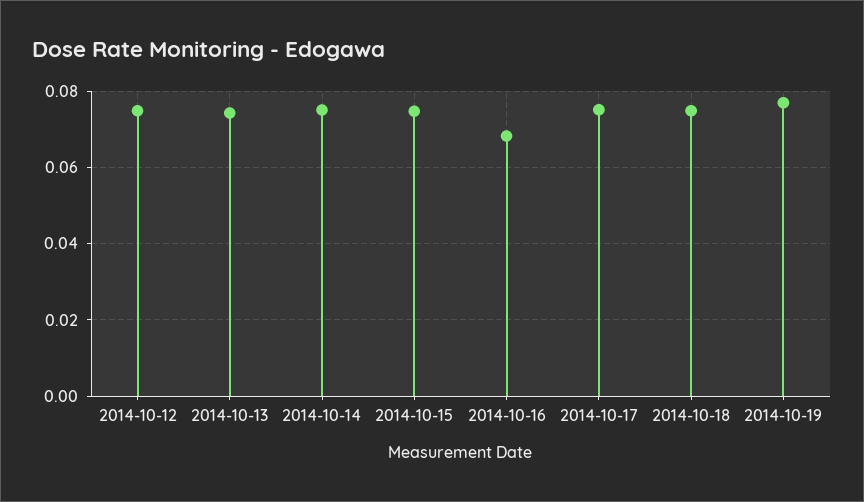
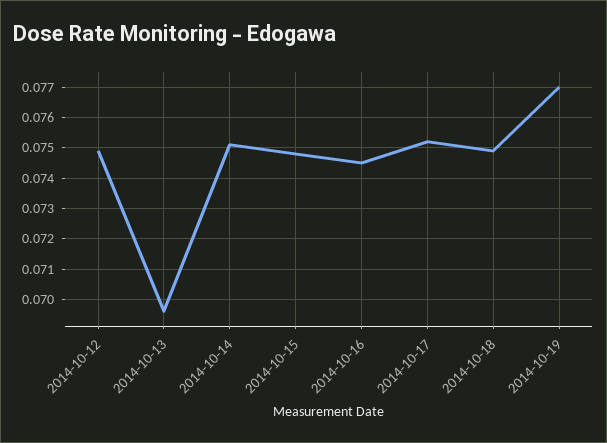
2014-10-13: 0.074 -> 0.0695
2014-10-16: 0.068 -> 0.0745

